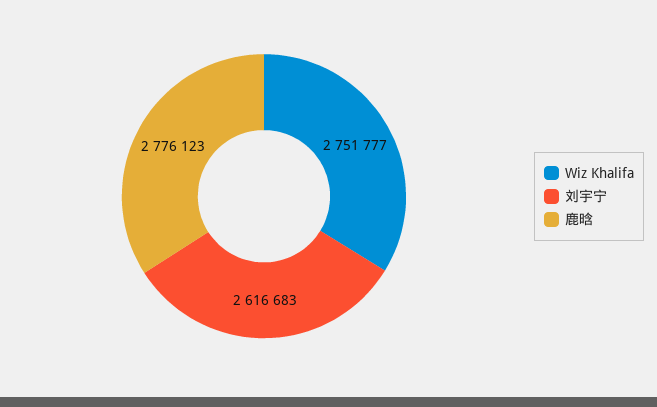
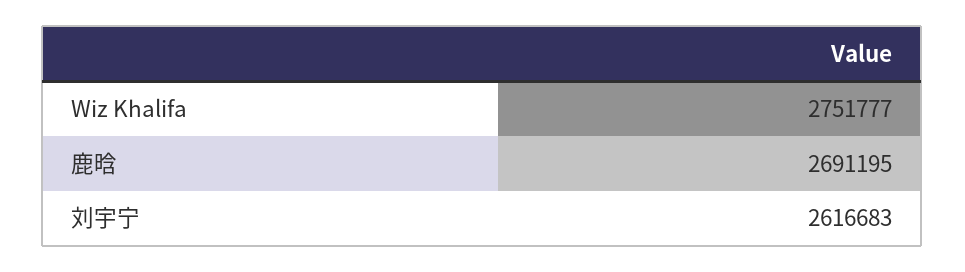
鹿晗: 2776123 -> 2691195

